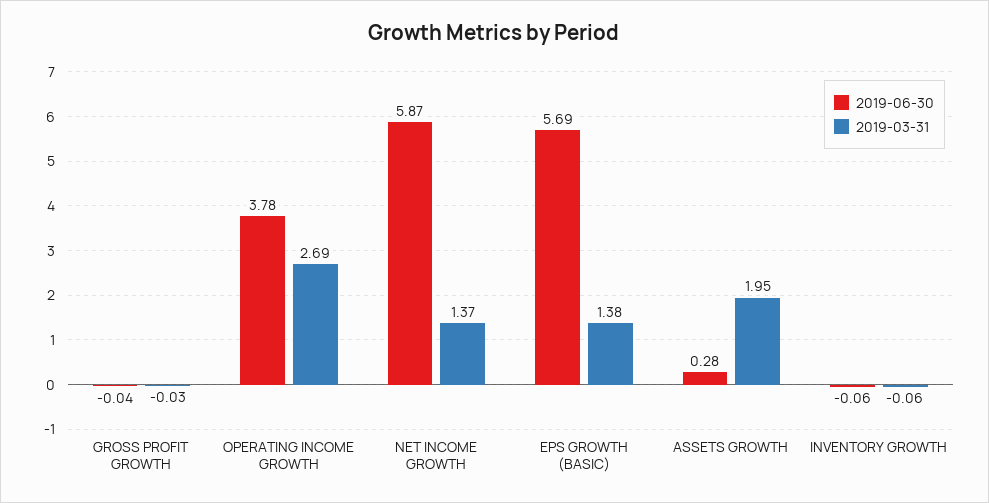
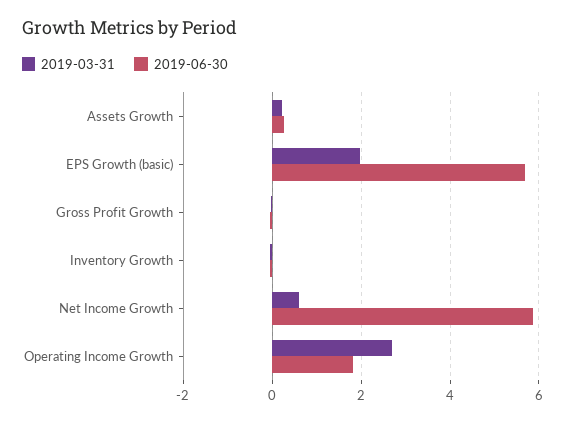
2019-06-30, OPERATING INCOME GROWTH: 3.78 -> 1.8
2019-03-31, NET INCOME GROWTH: 1.37 -> 0.6
2019-03-31, EPS GROWTH (BASIC): 1.38 -> 2
2019-03-31, ASSETS GROWTH: 1.95 -> 0.2

